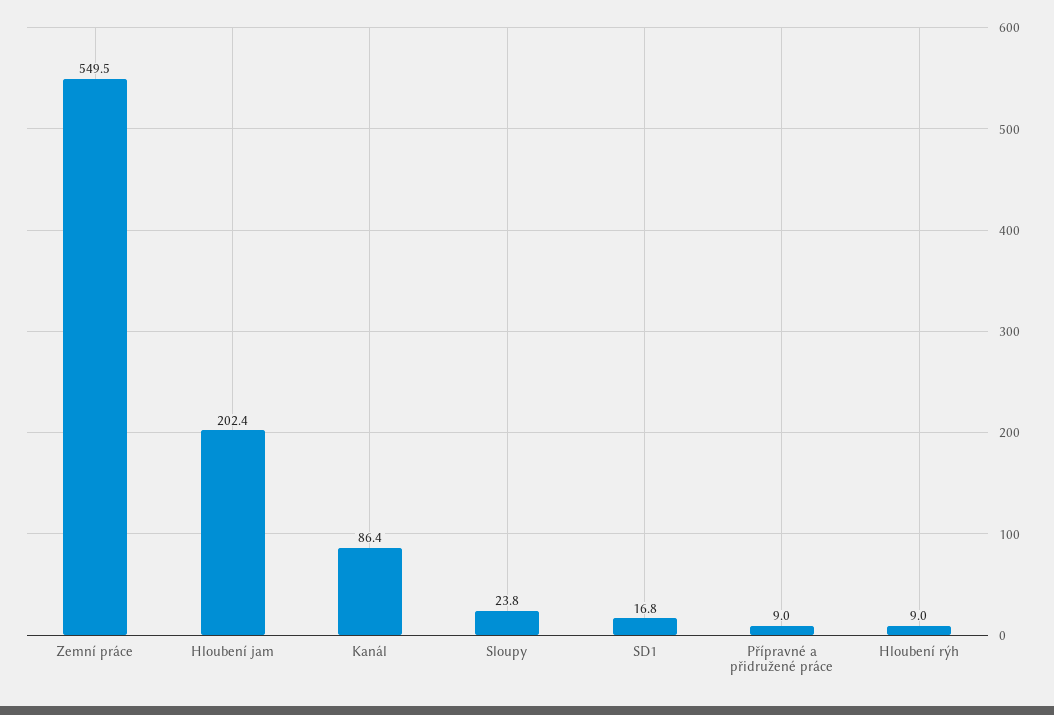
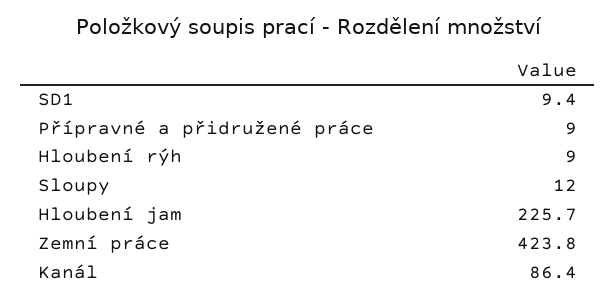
Zemní práce: 549.5 -> 423.8
Hloubení jam: 202.4 -> 225.7
Sloupy: 23.8 -> 12
SD1: 16.8 -> 9.4

